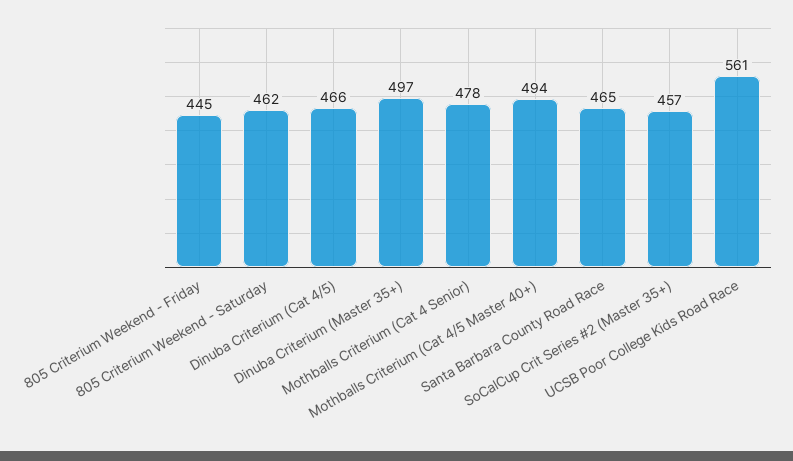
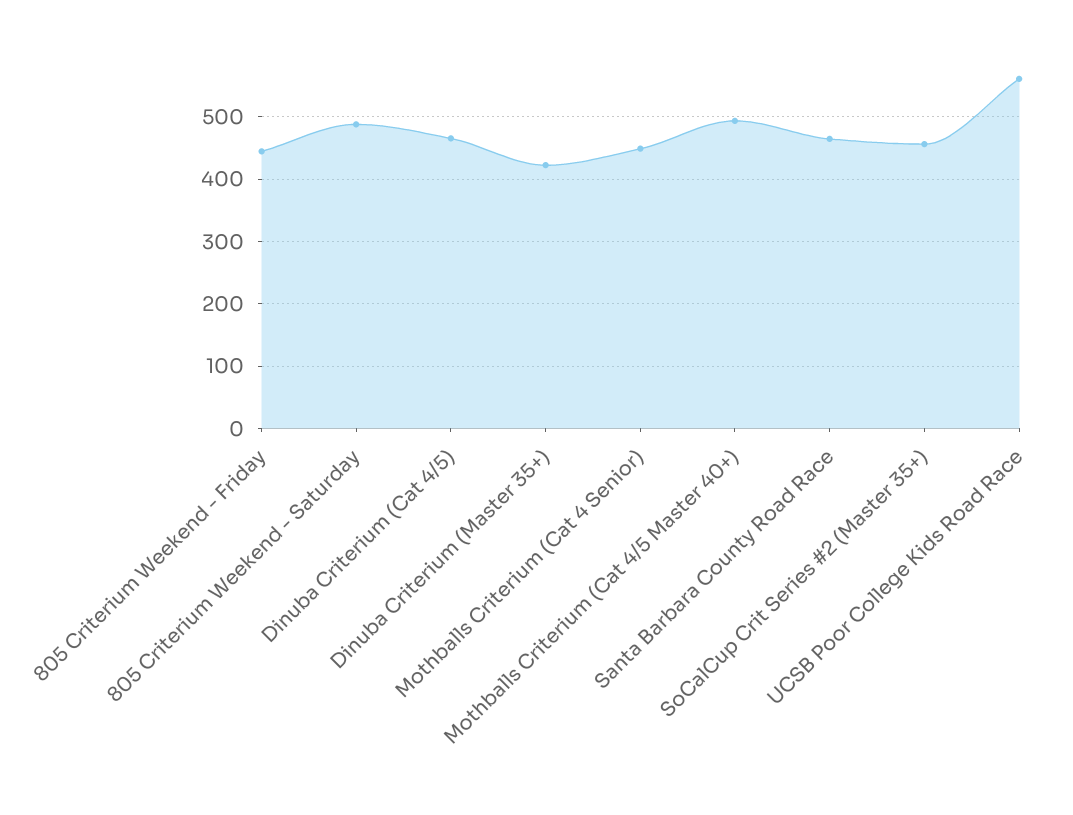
805 Criterium Weekend - Saturday: 462 -> 490
Dinuba Criterium (Master 35+): 497 -> 420
Mothballs Criterium (Cat 4 Senior): 478 -> 450

